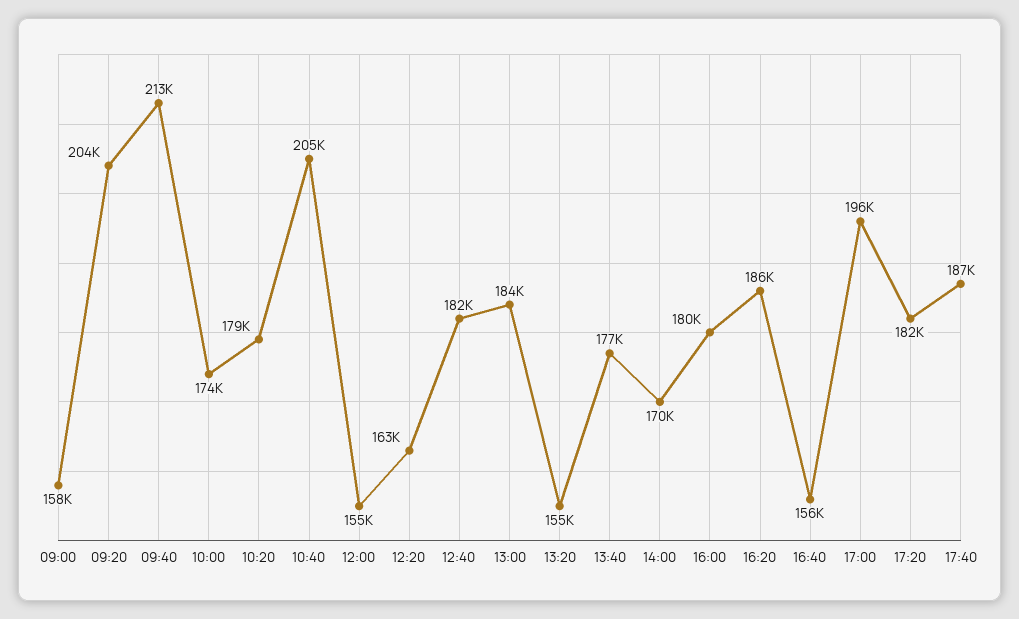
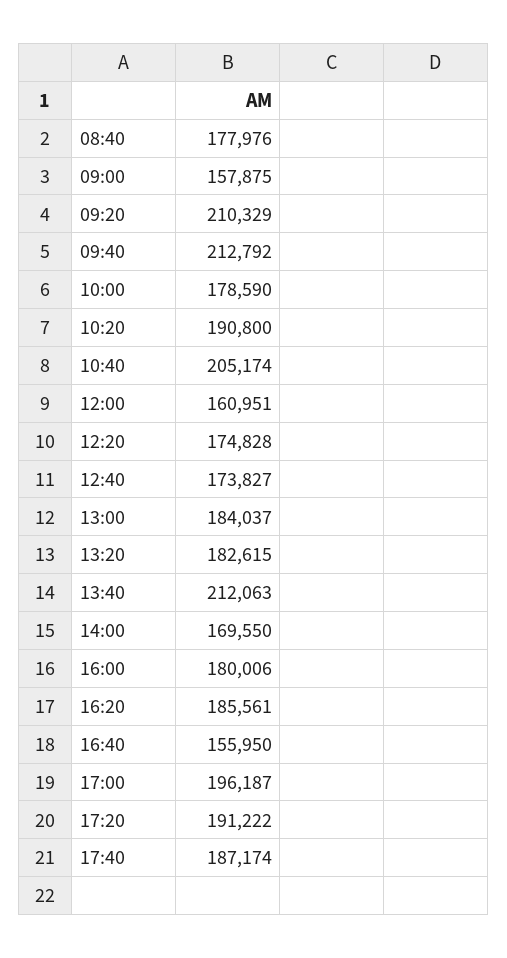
09:20: 204000 -> 210329
10:00: 174000 -> 178590
10:20: 179000 -> 190800
12:00: 155000 -> 160951
12:20: 163000 -> 174828
12:40: 182000 -> 173827
13:20: 155000 -> 182615
13:40: 177000 -> 212063
17:20: 182000 -> 191222
08:40: none -> 177976

